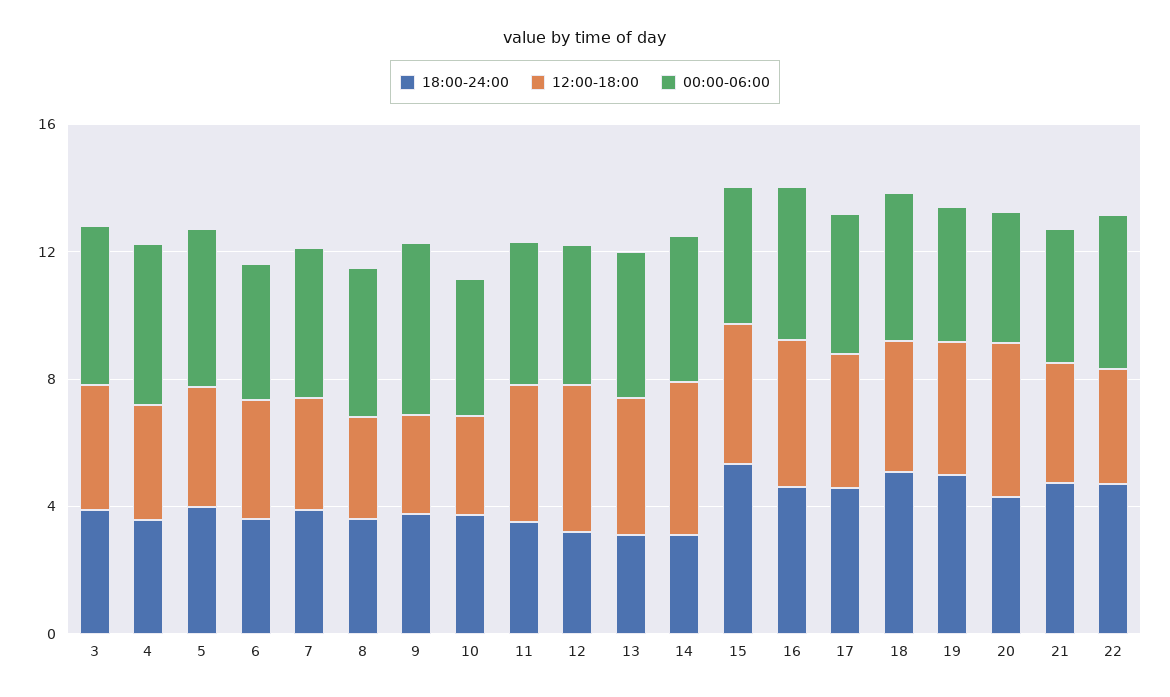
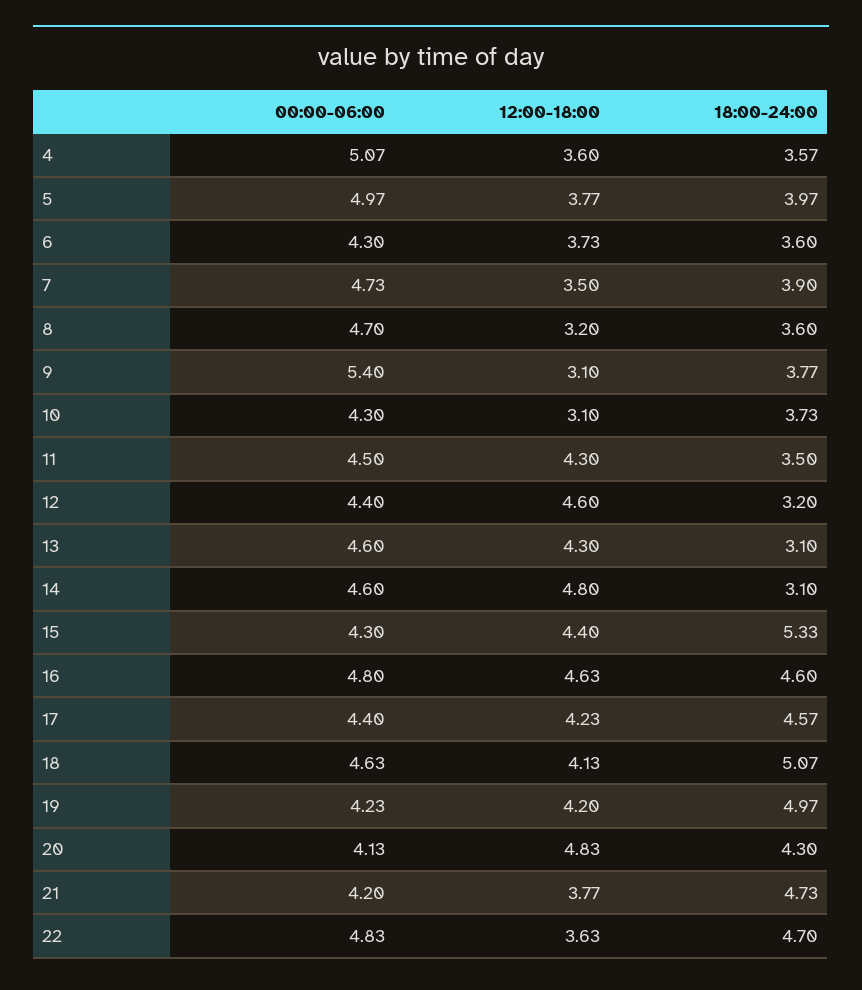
18:00-24:00, 3: 4 -> none
12:00-18:00, 3: 4 -> none
00:00-06:00, 3: 5 -> none

